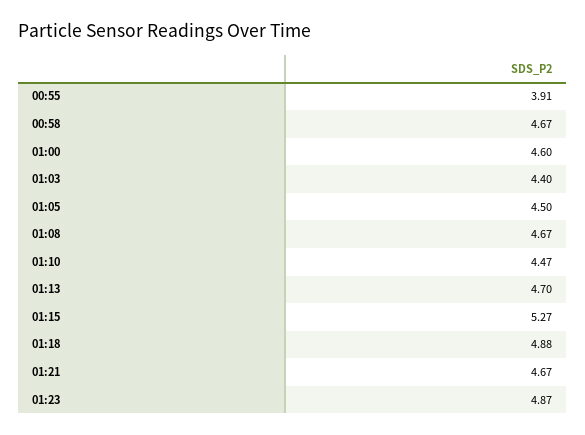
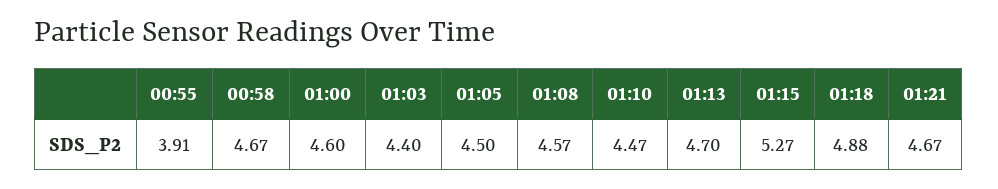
01:08: 4.67 -> 4.57
01:23: 4.87 -> none

